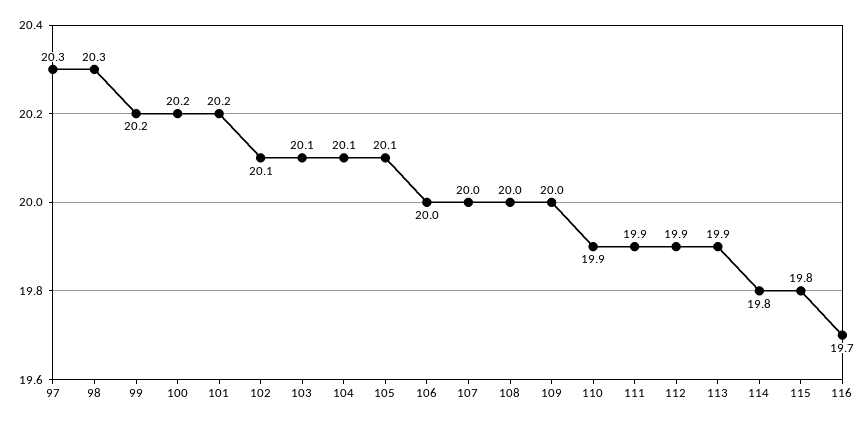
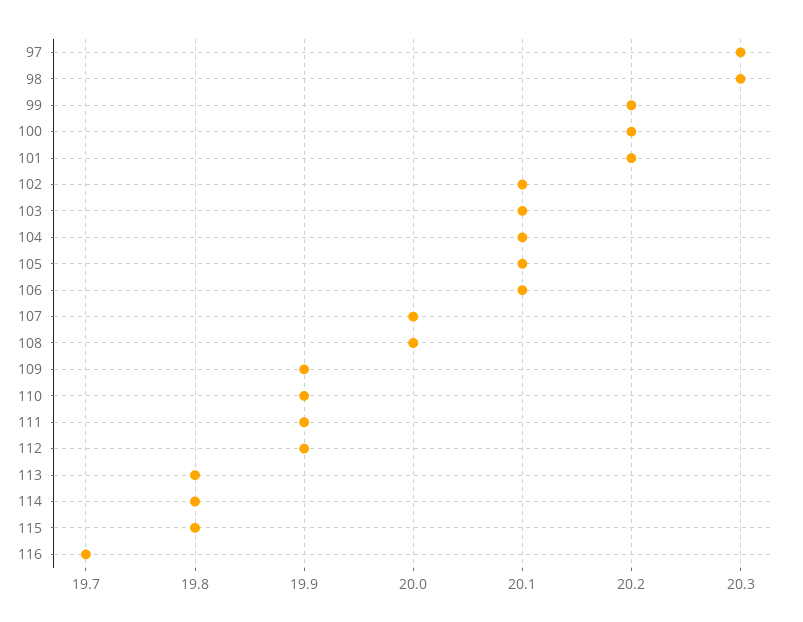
106: 20 -> 20.1
109: 20 -> 19.9
113: 19.9 -> 19.8

